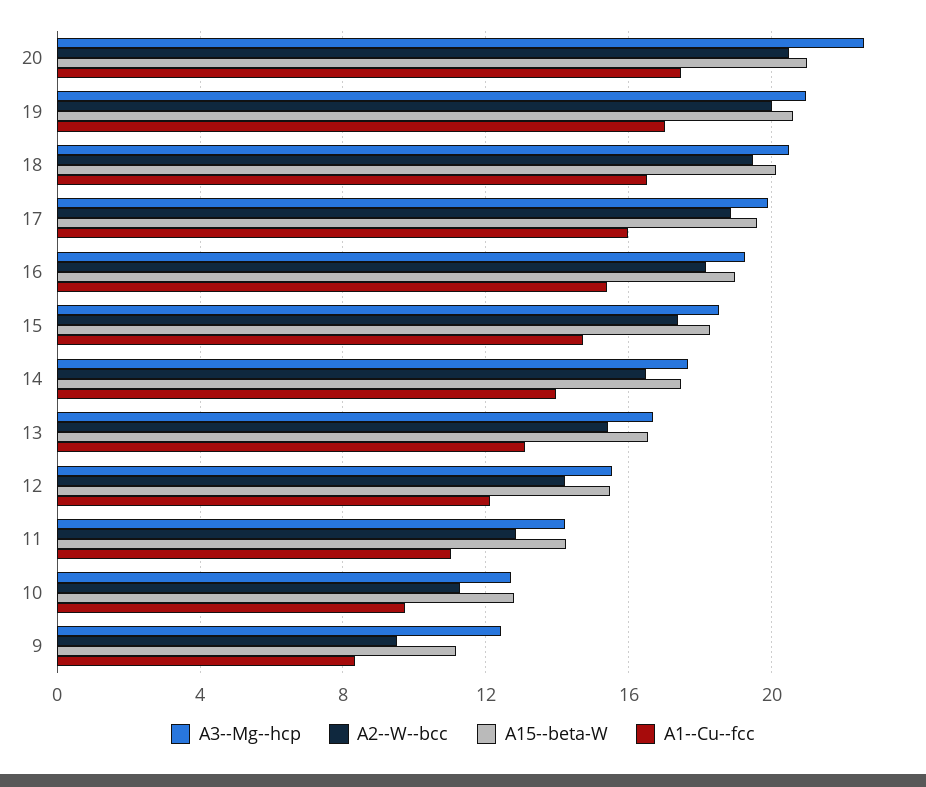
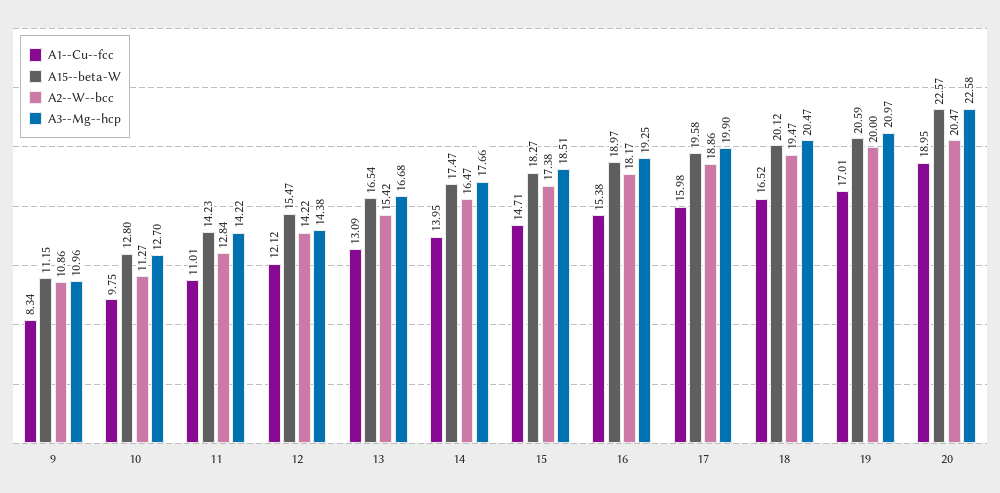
A15--beta-W, 20: 21 -> 22.57
A1--Cu--fcc, 20: 17.5 -> 18.95
A3--Mg--hcp, 12: 15.5 -> 14.38
A3--Mg--hcp, 9: 12.5 -> 10.96
A2--W--bcc, 9: 9.5 -> 10.86

